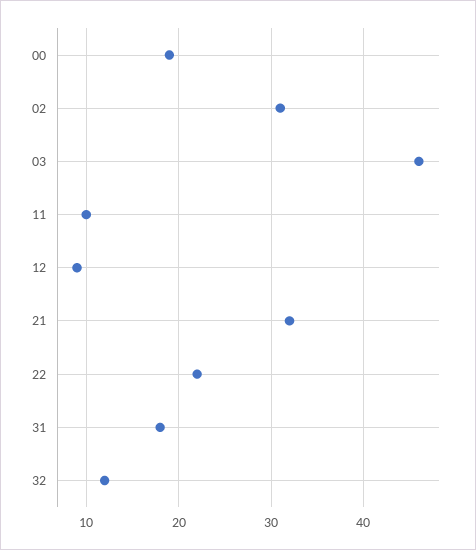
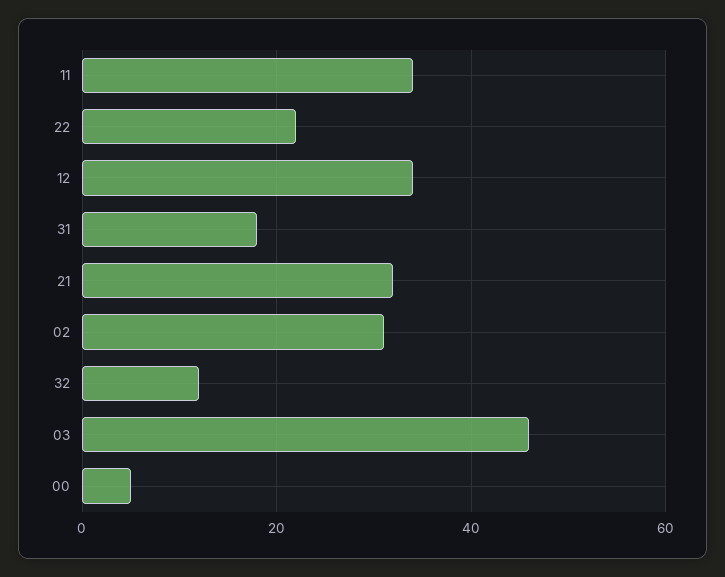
00: 19 -> 5
11: 10 -> 35
12: 9 -> 35

